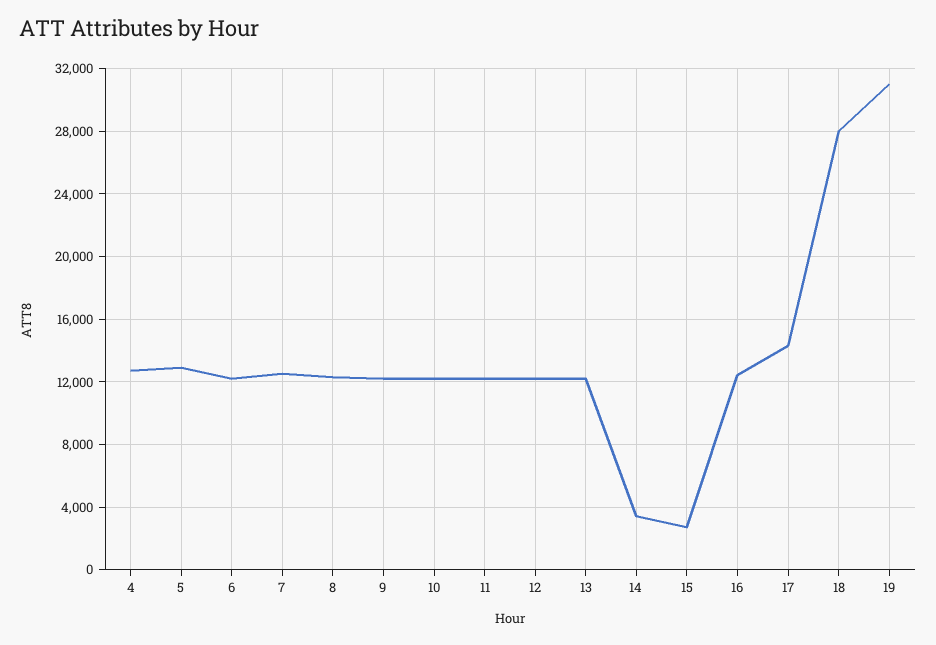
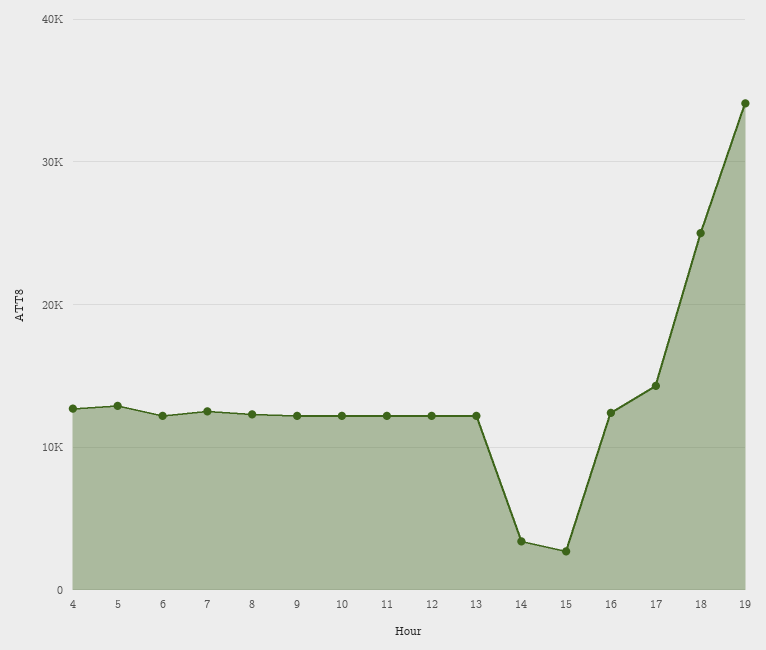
18: 28000 -> 25000
19: 31000 -> 34000

